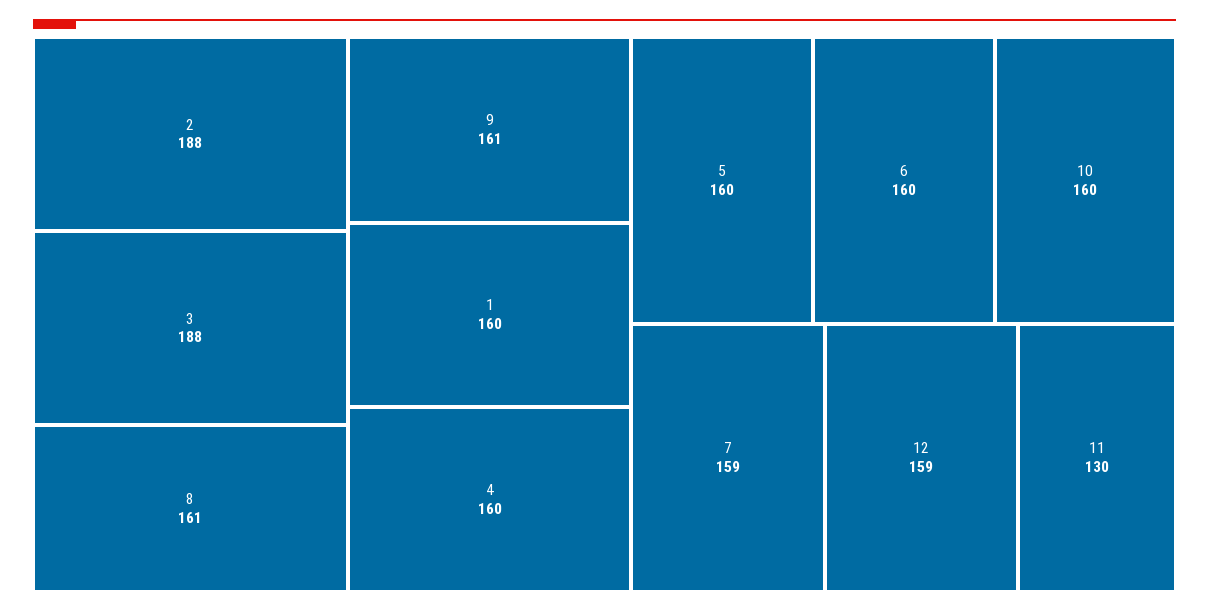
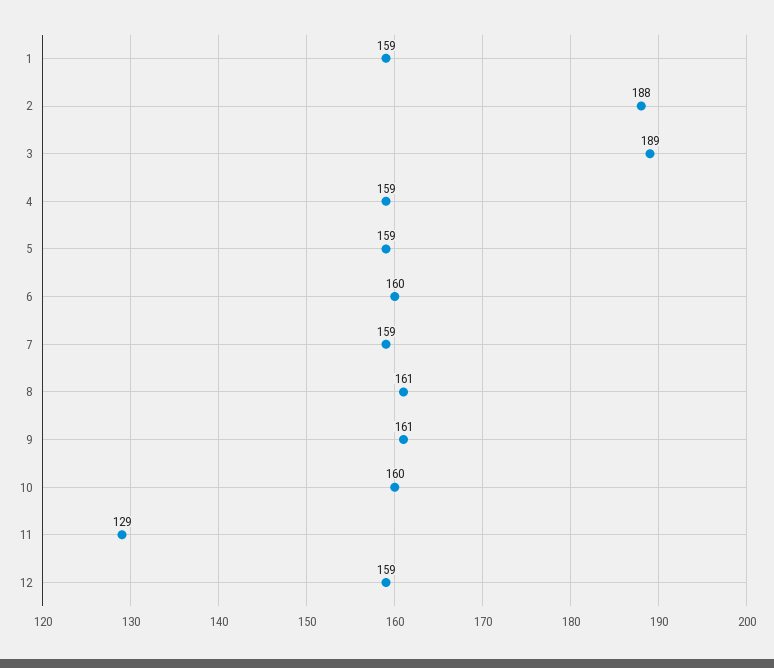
3: 188 -> 189
1: 160 -> 159
4: 160 -> 159
5: 160 -> 159
11: 130 -> 129

